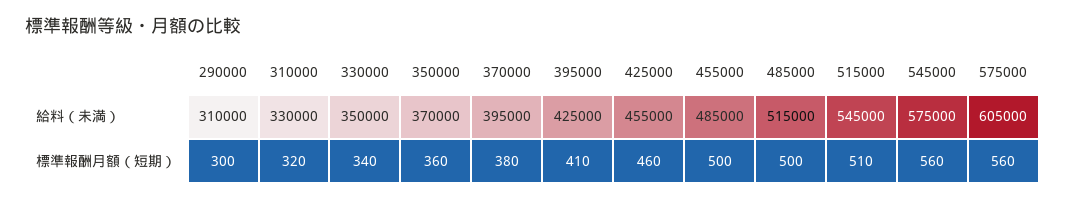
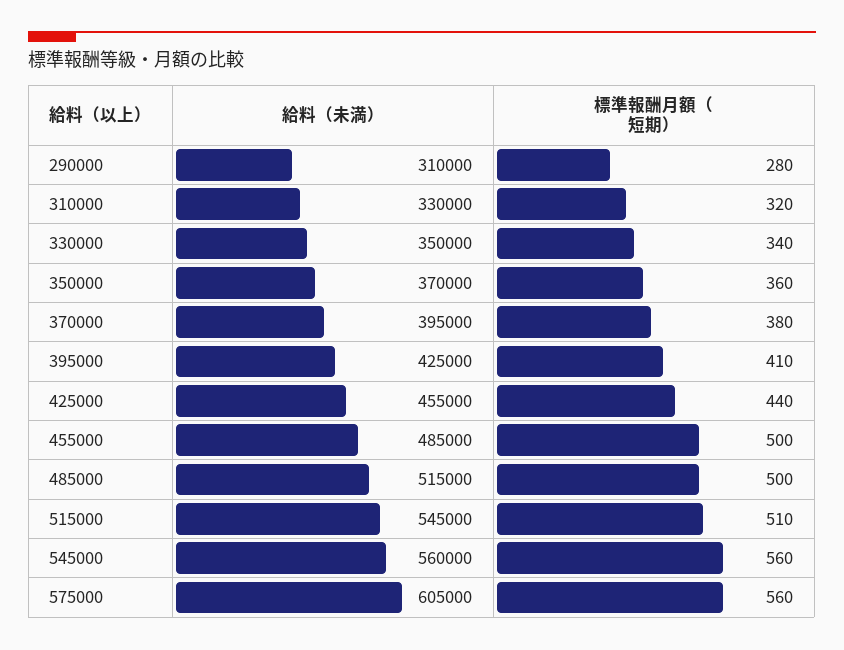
545000, 給料（未満）: 575000 -> 560000
290000, 標準報酬月額（短期）: 300 -> 280
425000, 標準報酬月額（短期）: 460 -> 440

